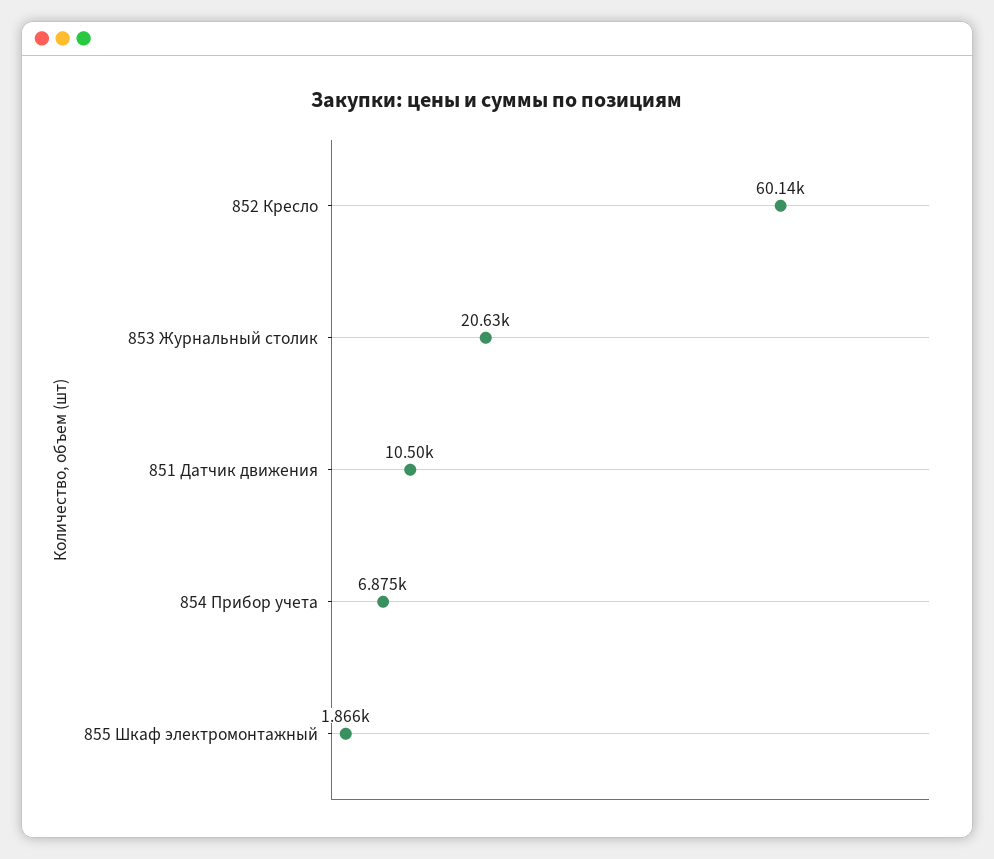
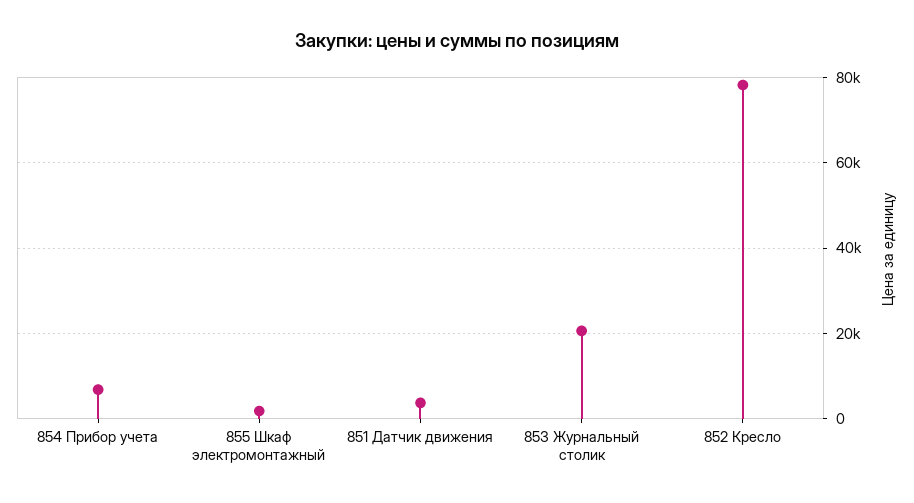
852 Кресло: 60140 -> 78000
851 Датчик движения: 10500 -> 4000

